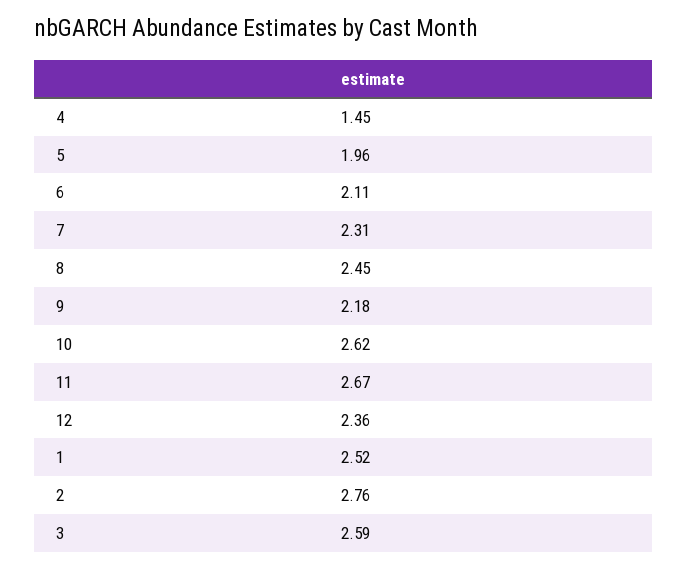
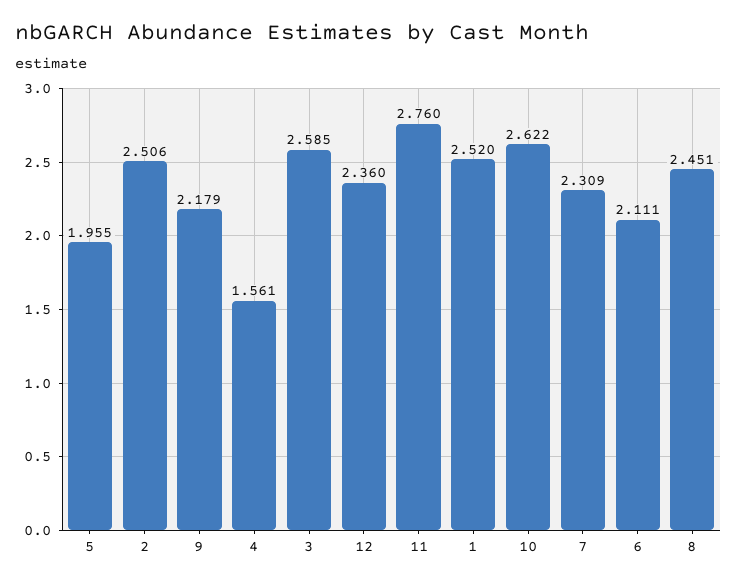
4: 1.45 -> 1.561
11: 2.67 -> 2.76
2: 2.76 -> 2.506

